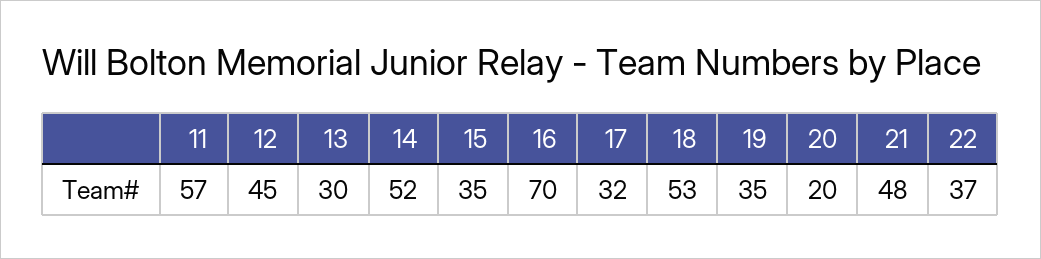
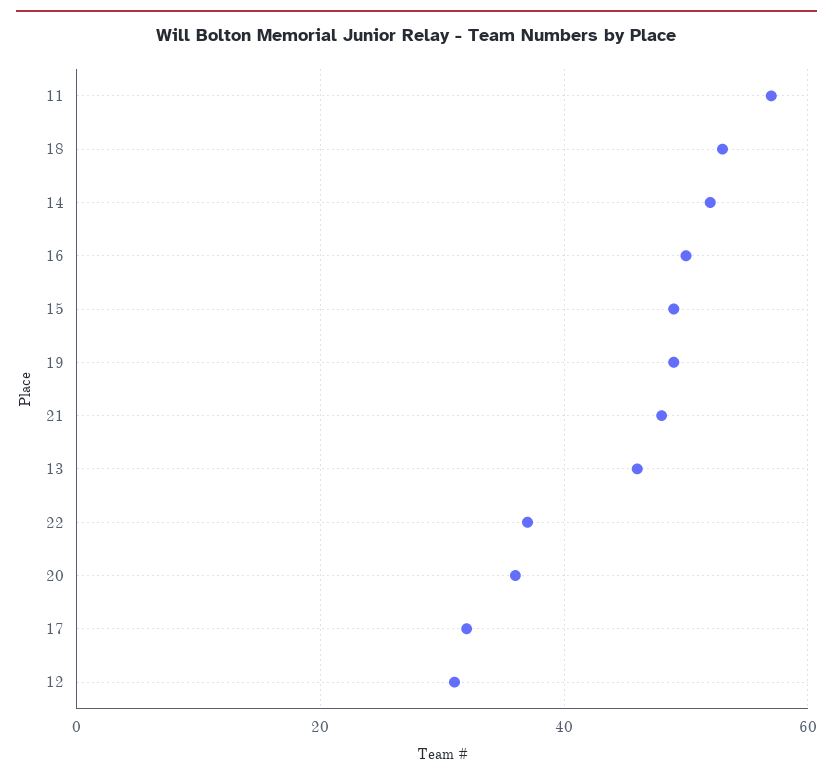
12: 45 -> 30
13: 30 -> 45
15: 35 -> 50
16: 70 -> 50
19: 35 -> 50
20: 20 -> 35

